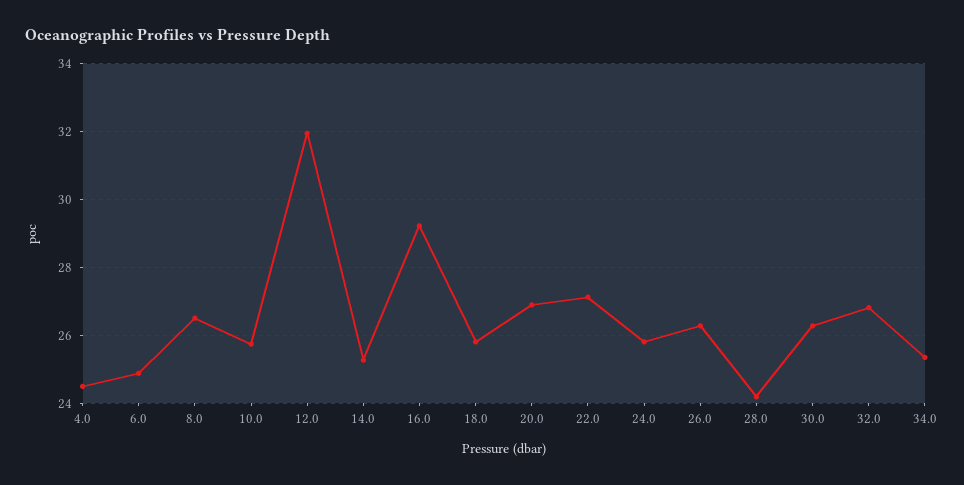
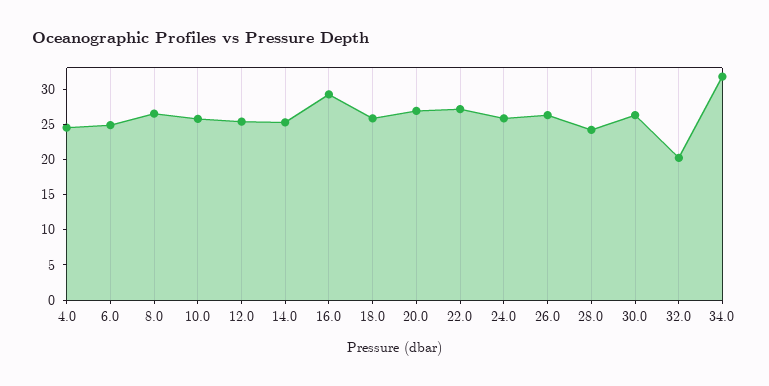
12.0: 32 -> 25
32.0: 26.8 -> 20
34.0: 25.4 -> 32.5

